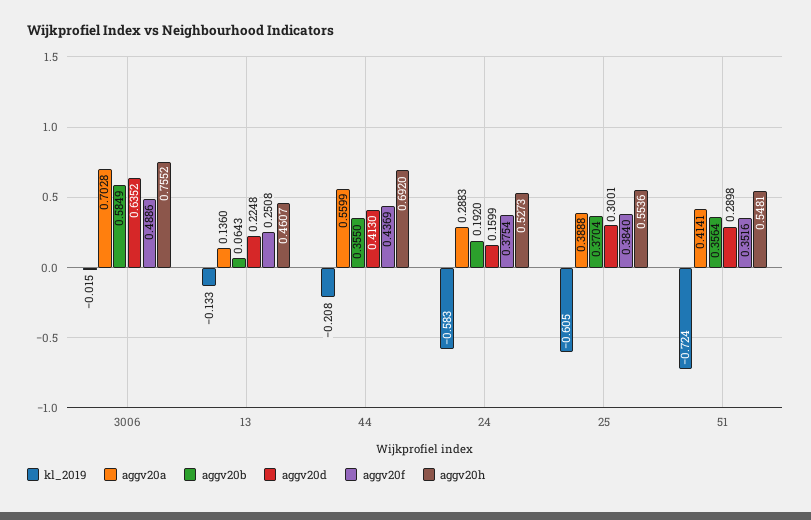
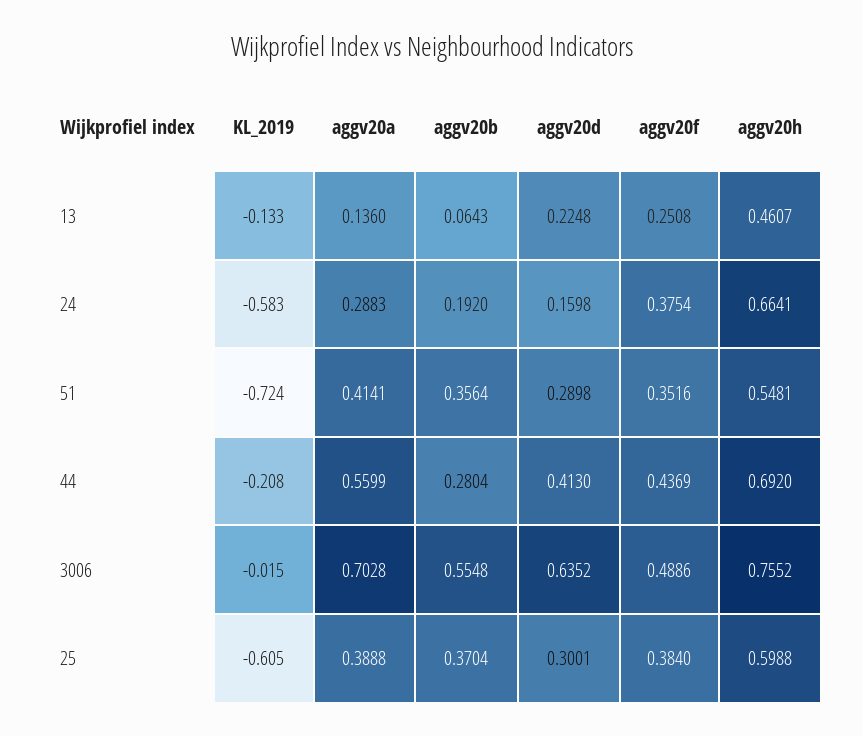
aggv20b, 3006: 0.5849 -> 0.5548
aggv20b, 44: 0.355 -> 0.2804
aggv20d, 24: 0.1599 -> 0.1598
aggv20h, 24: 0.5273 -> 0.6641
aggv20h, 25: 0.5536 -> 0.5988

